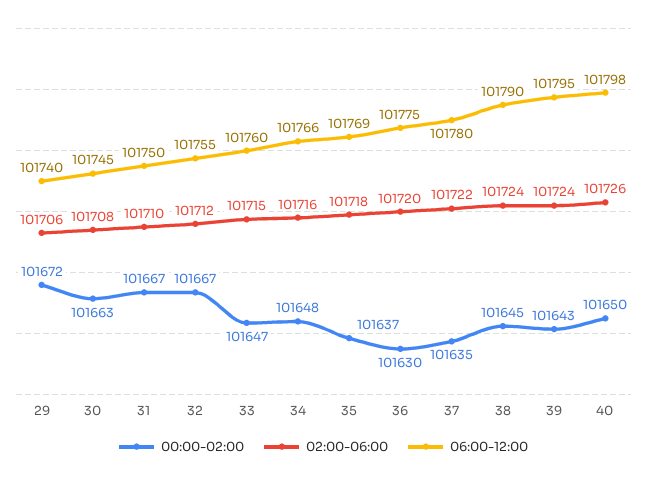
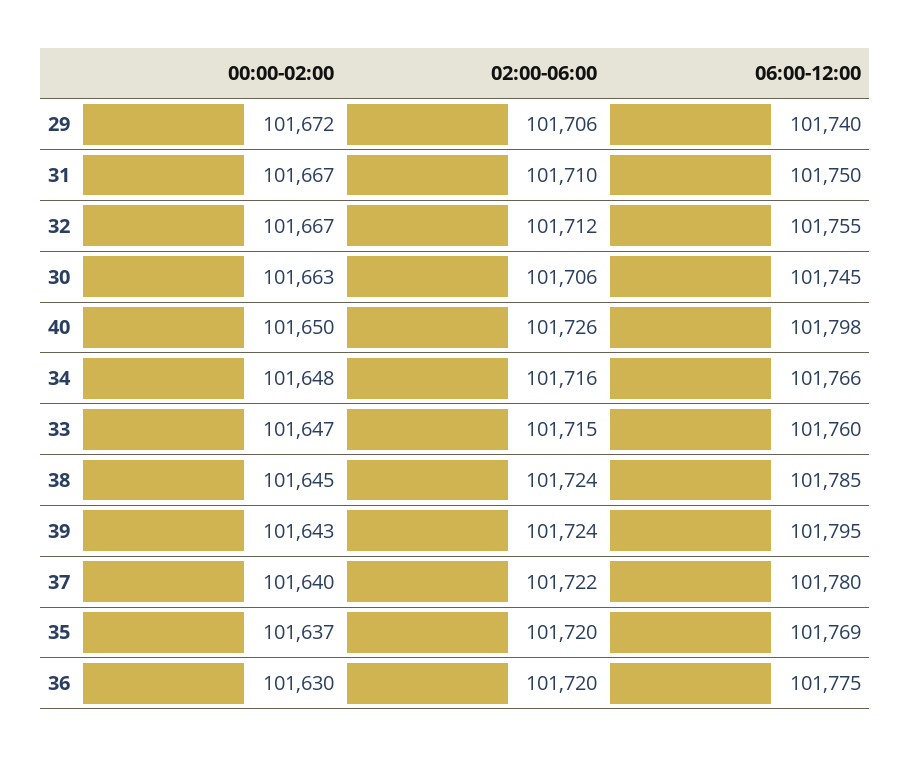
02:00-06:00, 30: 101708 -> 101706
02:00-06:00, 35: 101718 -> 101720
00:00-02:00, 37: 101635 -> 101640
06:00-12:00, 38: 101790 -> 101785

